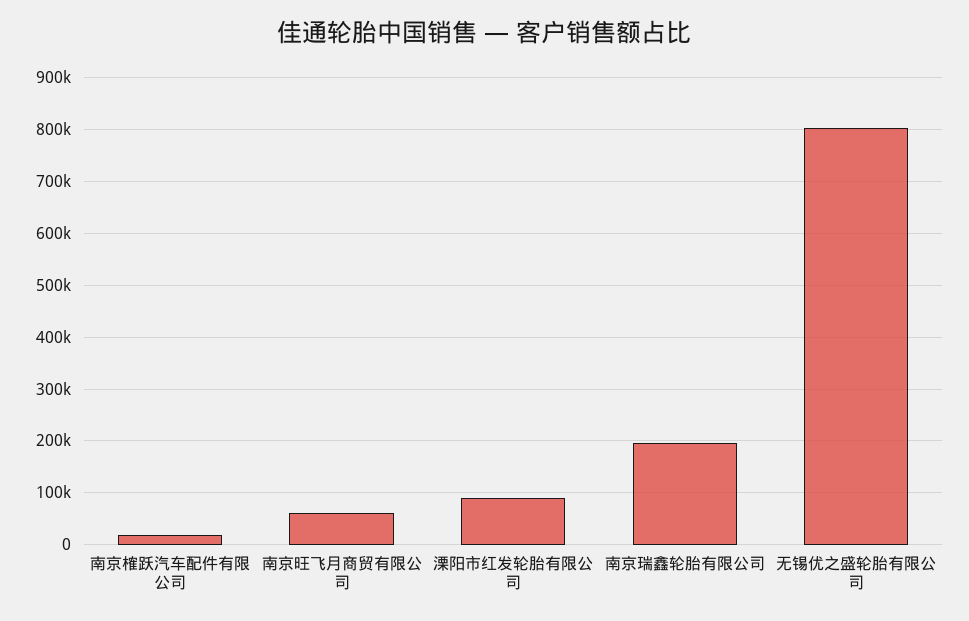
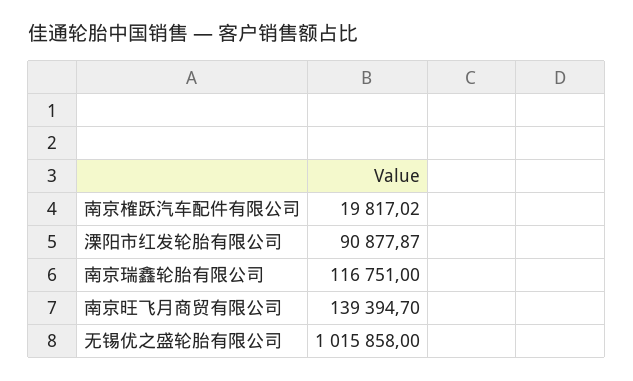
南京旺飞月商贸有限公司: 60000 -> 139394.7
南京瑞鑫轮胎有限公司: 200000 -> 116751
无锡优之盛轮胎有限公司: 800000 -> 1015858

